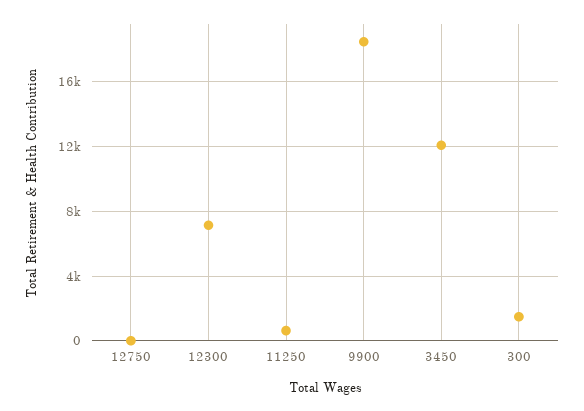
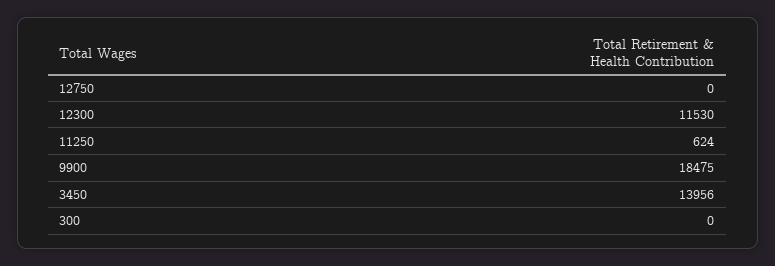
12300: 7000 -> 11530
3450: 12000 -> 13956
300: 1500 -> 0

